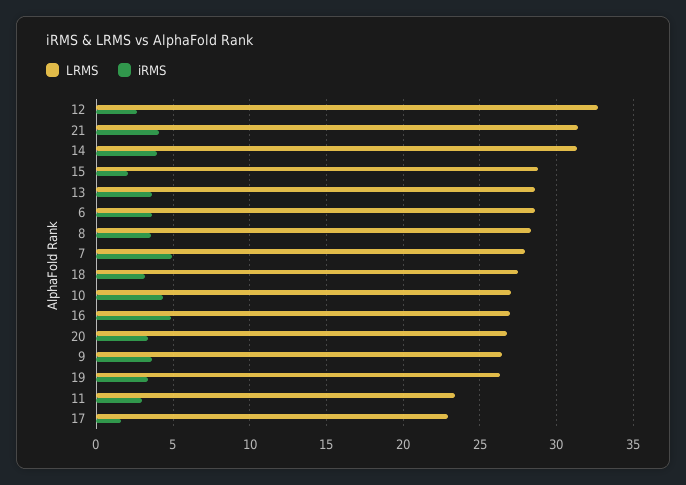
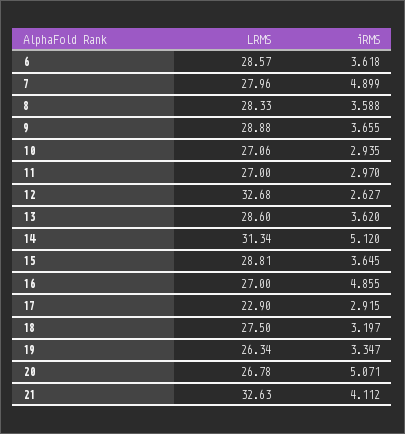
LRMS, 21: 31.5 -> 32.63
iRMS, 14: 4 -> 5.12
iRMS, 15: 2 -> 3.645
iRMS, 10: 4.5 -> 2.935
iRMS, 20: 3.5 -> 5.071
LRMS, 9: 26.5 -> 28.88
LRMS, 11: 23.5 -> 27
iRMS, 17: 1.5 -> 2.915

